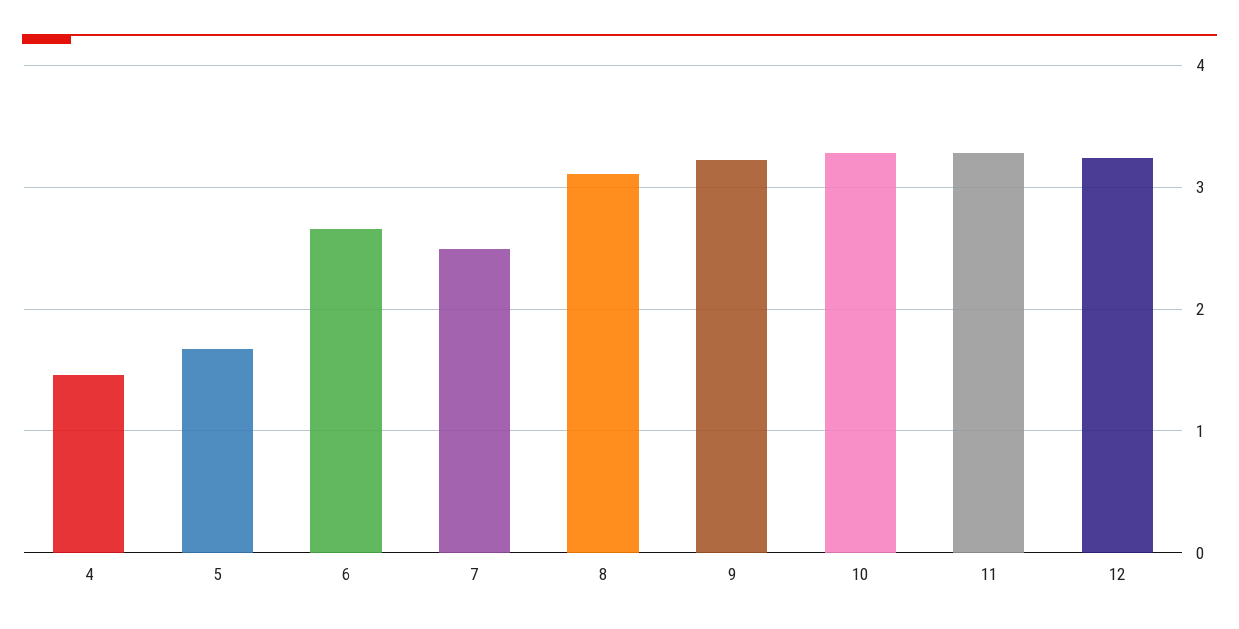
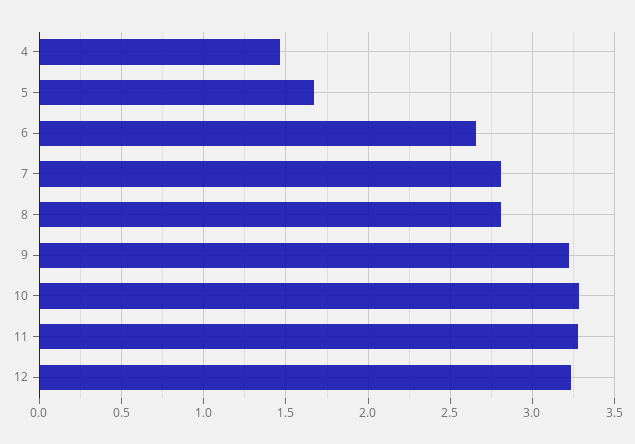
7: 2.5 -> 2.8
8: 3.1 -> 2.8

